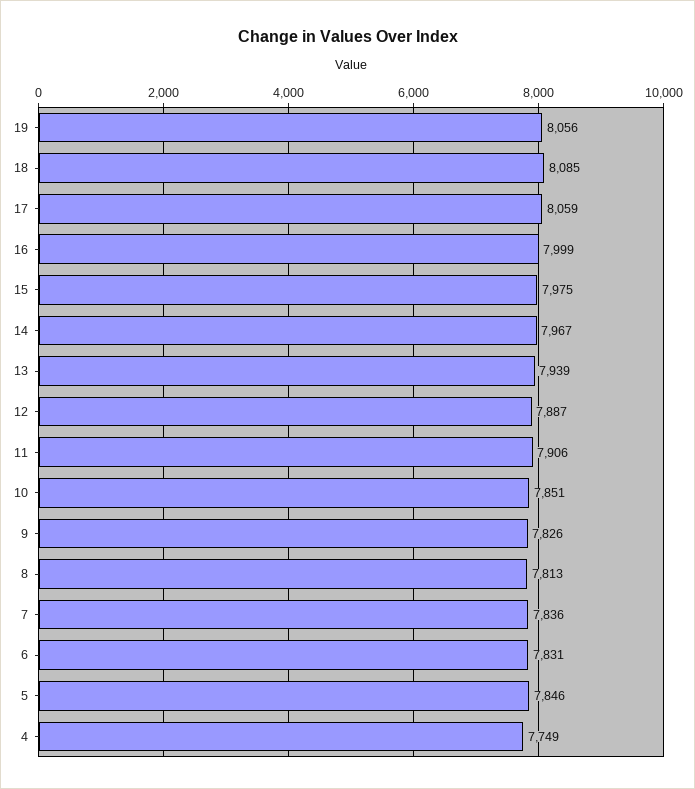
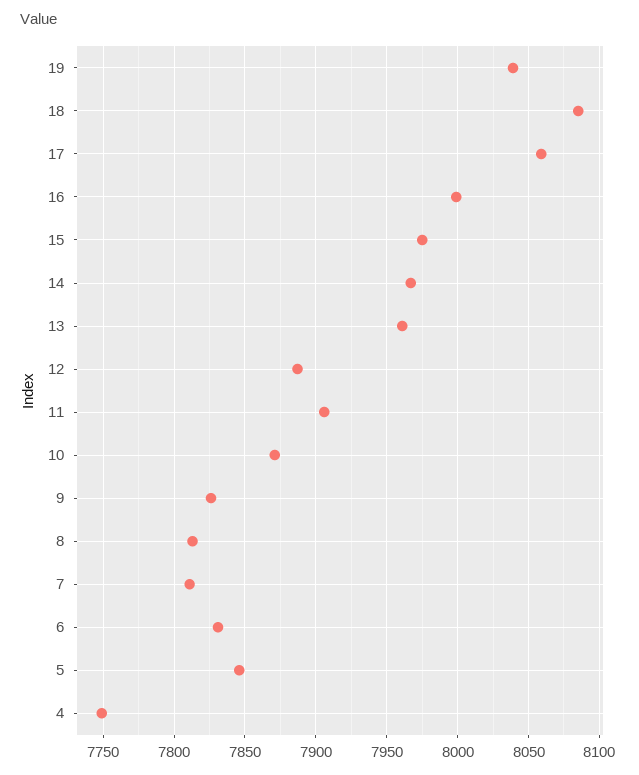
19: 8056 -> 8040
13: 7939 -> 7960
10: 7851 -> 7870
7: 7836 -> 7810

